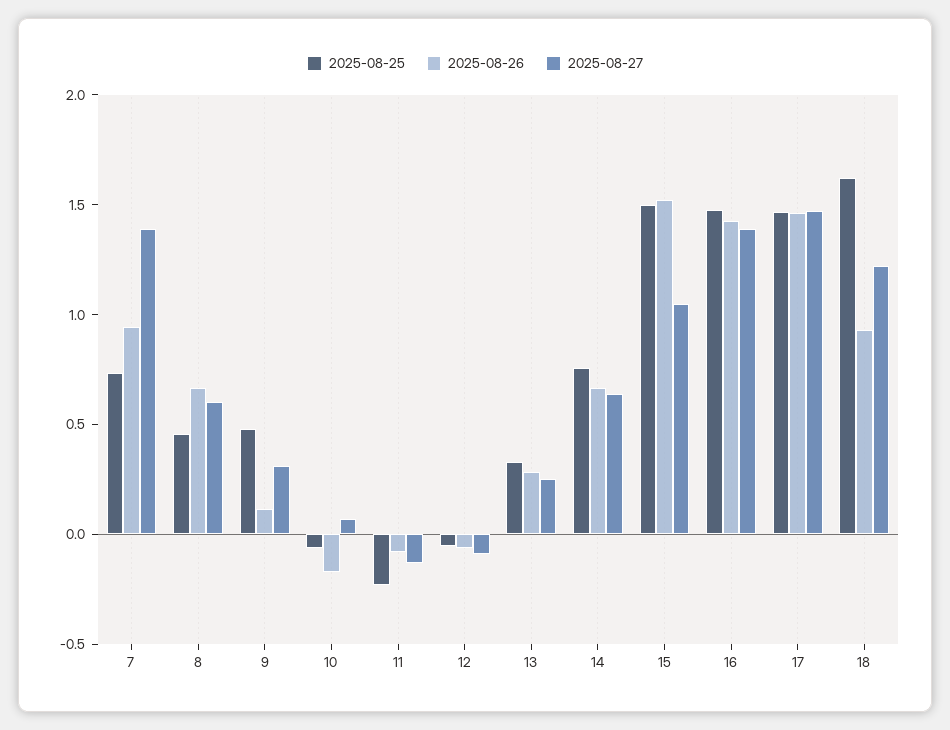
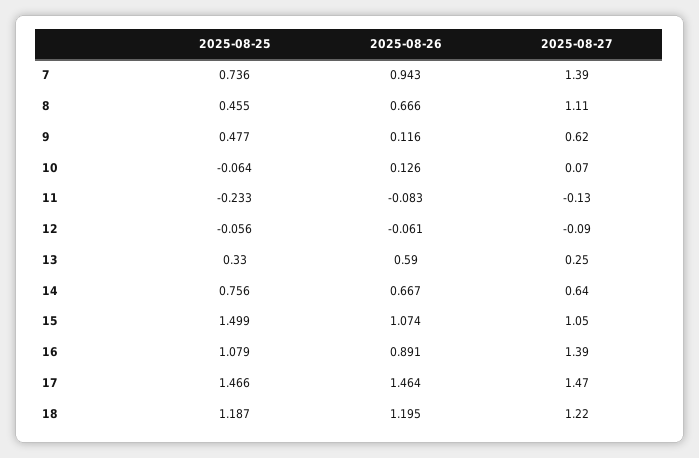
2025-08-27, 8: 0.6 -> 1.11
2025-08-27, 9: 0.3 -> 0.62
2025-08-26, 10: -0.2 -> 0.126
2025-08-26, 13: 0.3 -> 0.59
2025-08-26, 15: 1.5 -> 1.074
2025-08-25, 16: 1.5 -> 1.079
2025-08-26, 16: 1.4 -> 0.891
2025-08-25, 18: 1.6 -> 1.187
2025-08-26, 18: 0.9 -> 1.195

